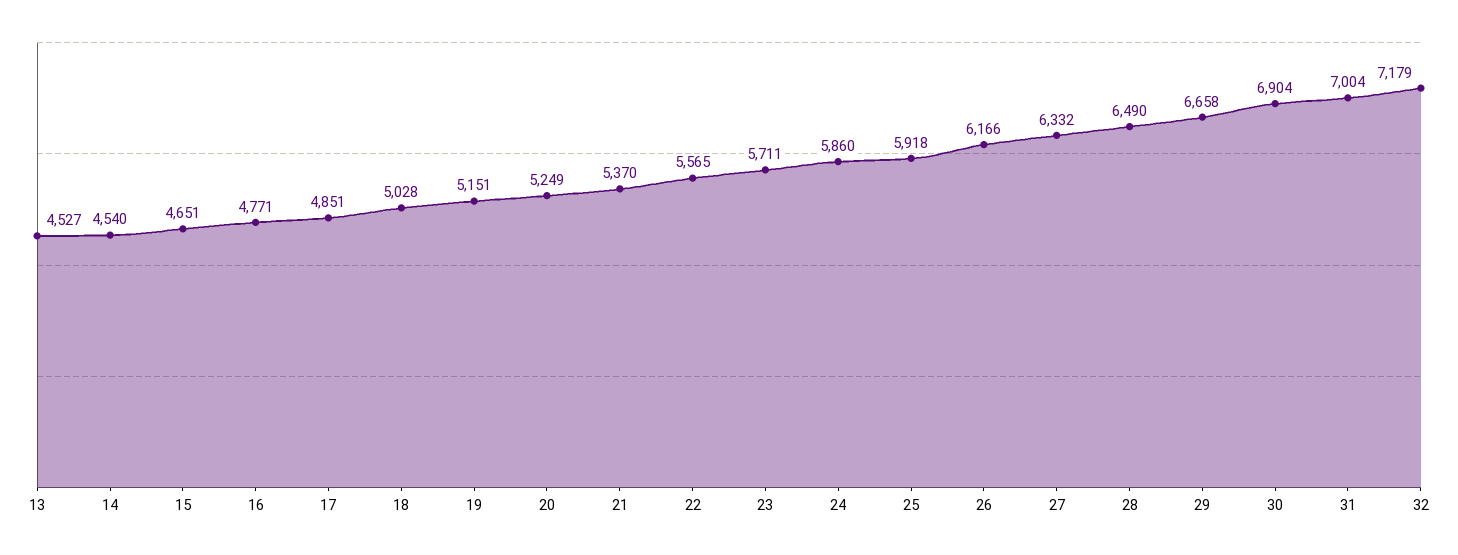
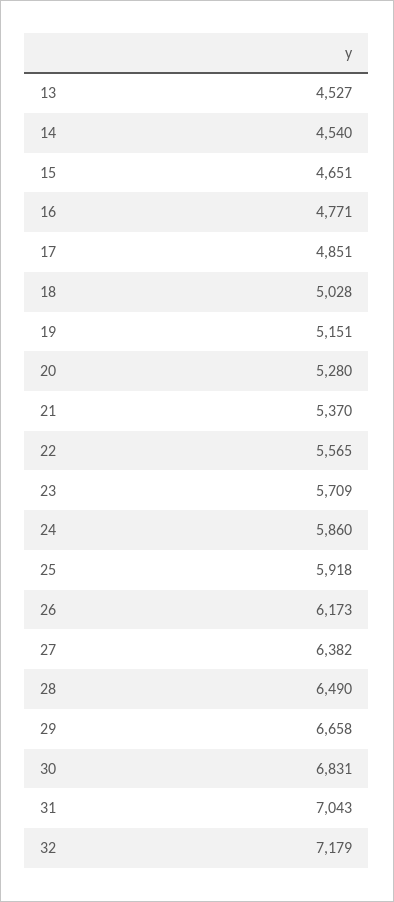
20: 5249 -> 5280
23: 5711 -> 5709
26: 6166 -> 6173
27: 6332 -> 6382
30: 6904 -> 6831
31: 7004 -> 7043

